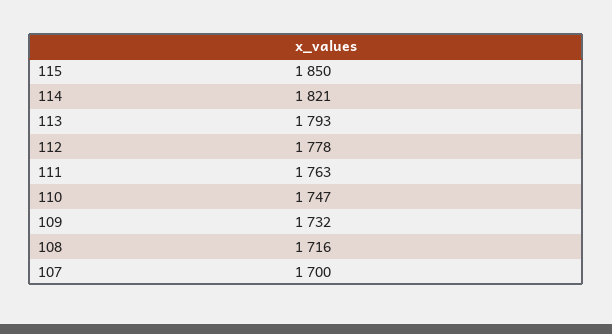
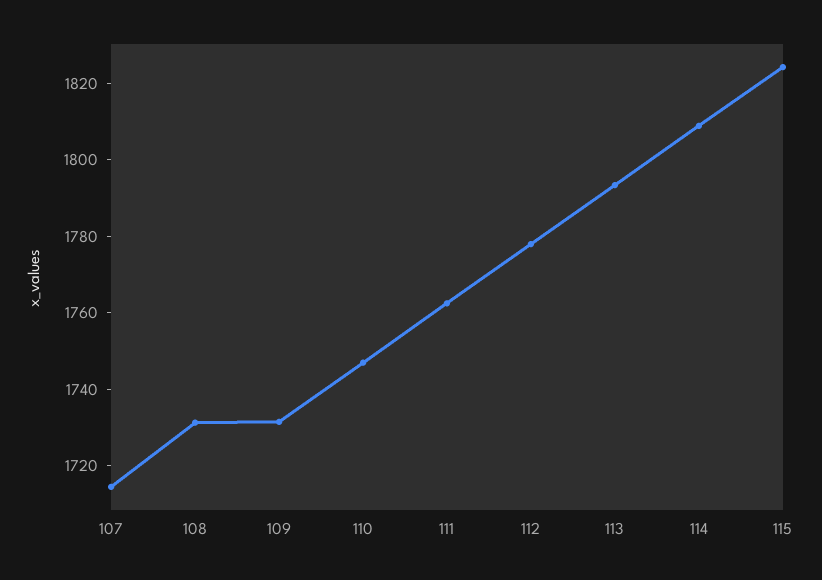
115: 1850 -> 1825
114: 1821 -> 1810
108: 1716 -> 1730
107: 1700 -> 1715

